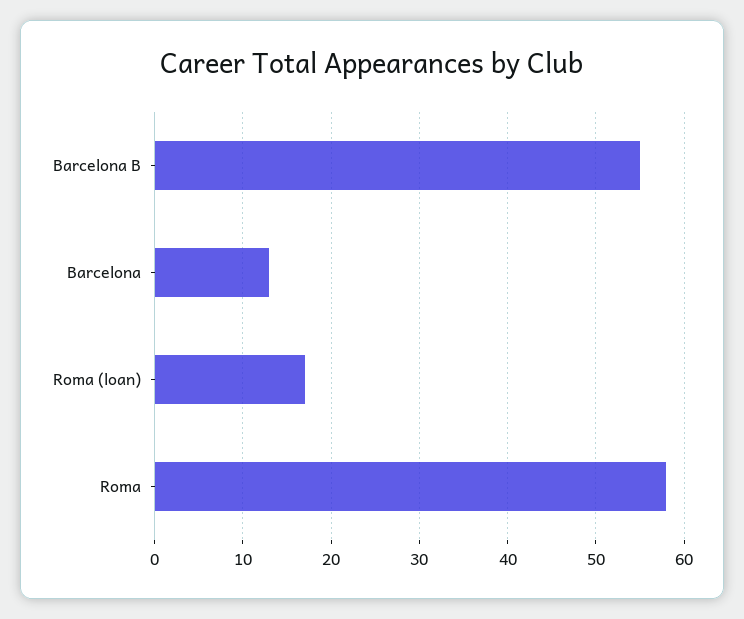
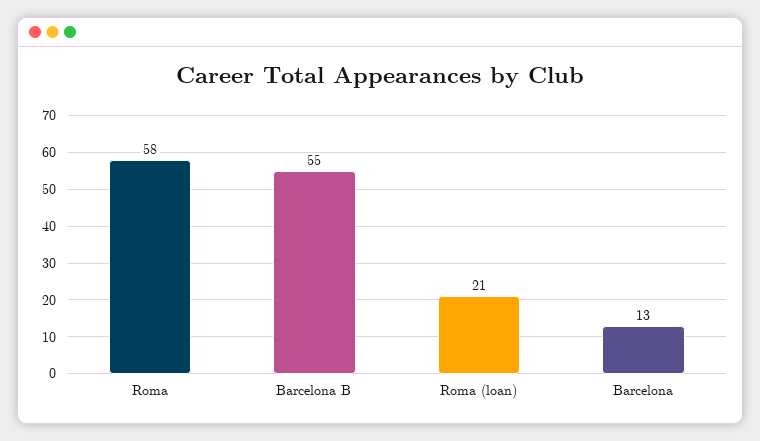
Roma (loan): 17 -> 21

